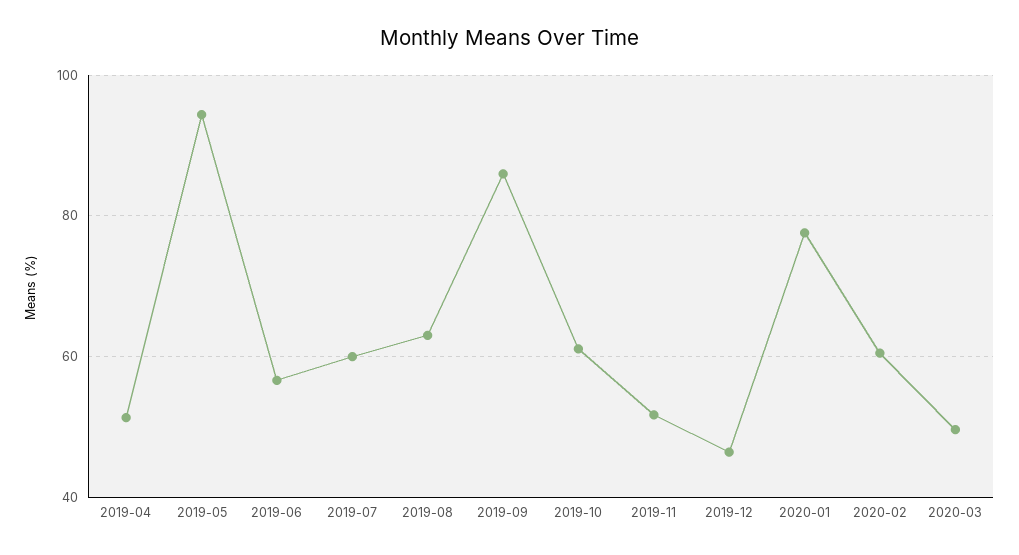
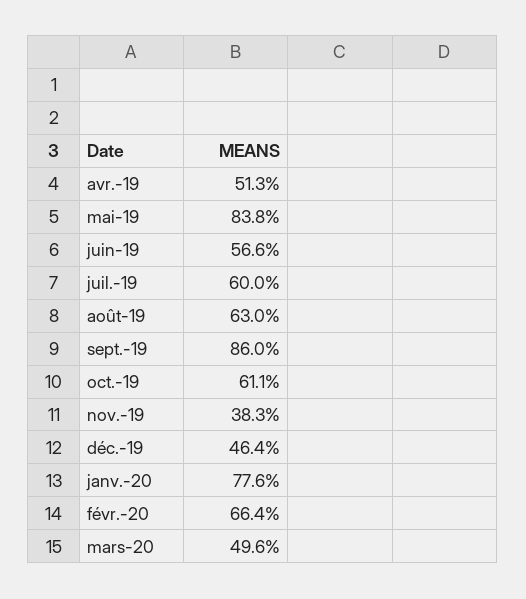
2019-05: 94 -> 83.8
2019-11: 52 -> 38.3
2020-02: 60 -> 66.4

